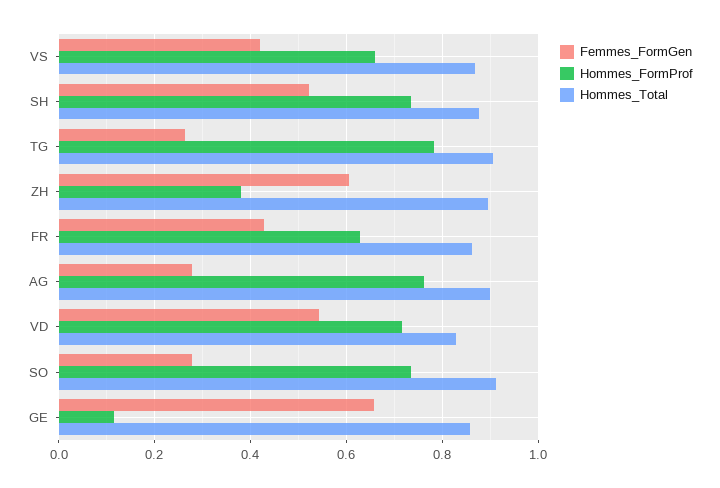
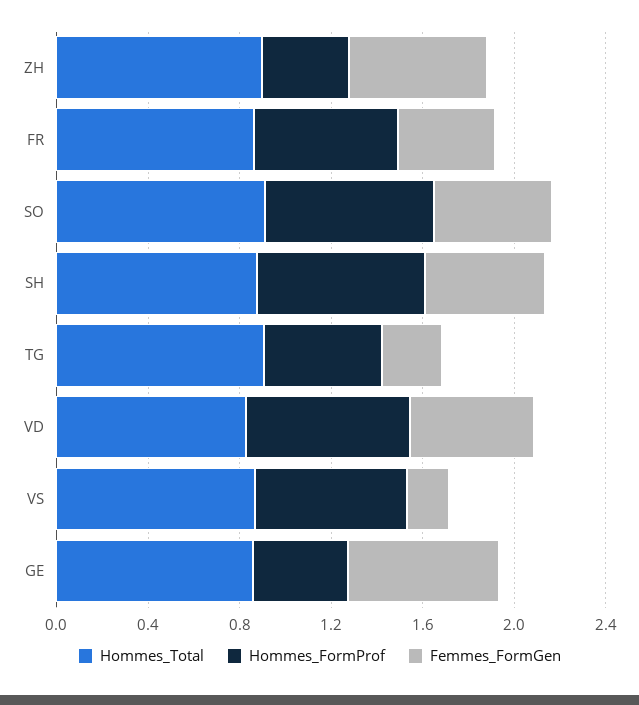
Femmes_FormGen, VS: 0.42 -> 0.2
Hommes_FormProf, TG: 0.78 -> 0.5
Femmes_FormGen, AG: 0.28 -> none
Hommes_FormProf, AG: 0.76 -> none
Hommes_Total, AG: 0.9 -> none
Femmes_FormGen, SO: 0.28 -> 0.5
Hommes_FormProf, GE: 0.12 -> 0.4

